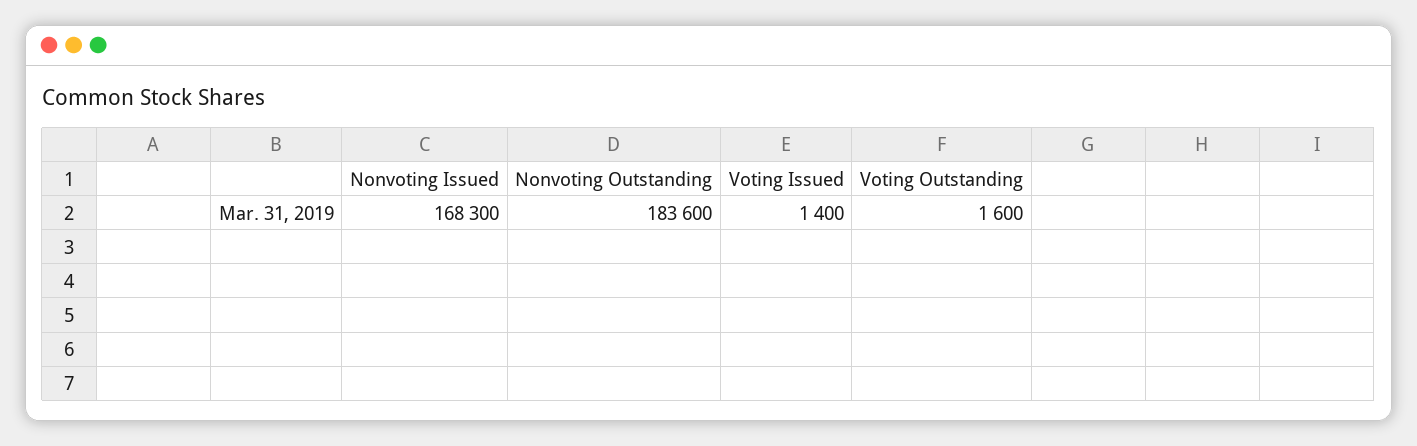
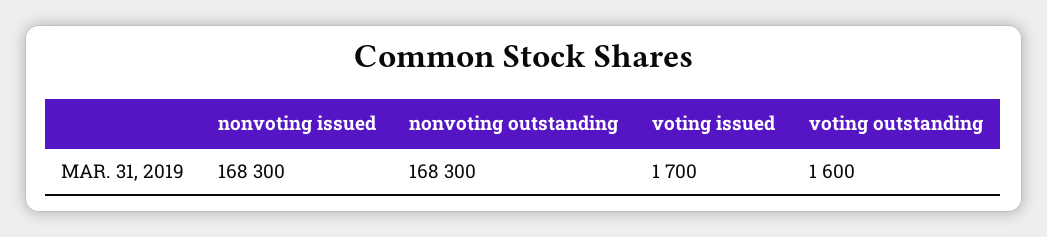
Nonvoting Outstanding: 183600 -> 168300
Voting Issued: 1400 -> 1700

